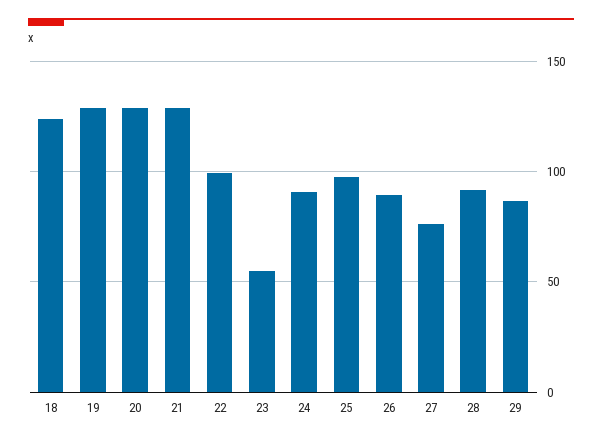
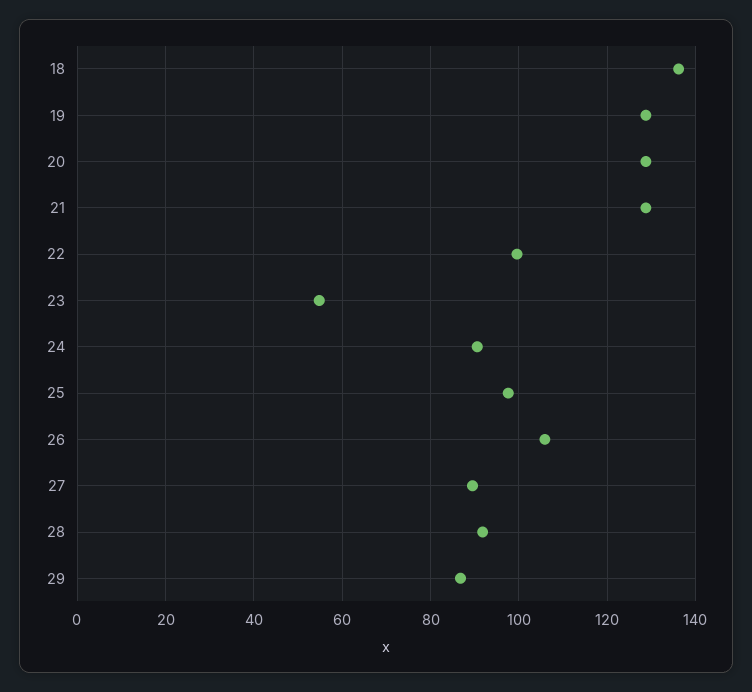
18: 125 -> 136
26: 90 -> 106
27: 75 -> 90

